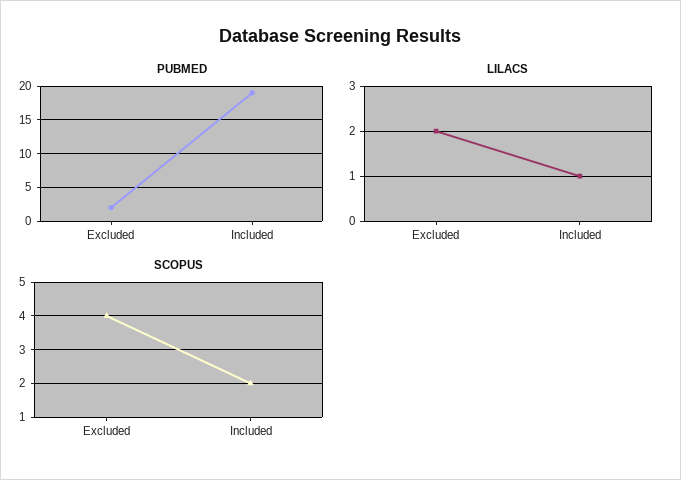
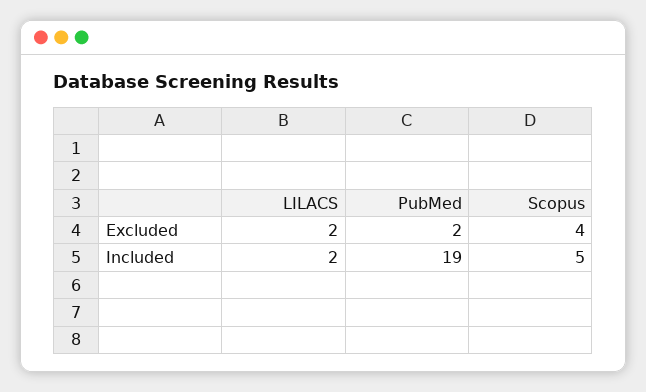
LILACS, Included: 1 -> 2
SCOPUS, Included: 2 -> 5

